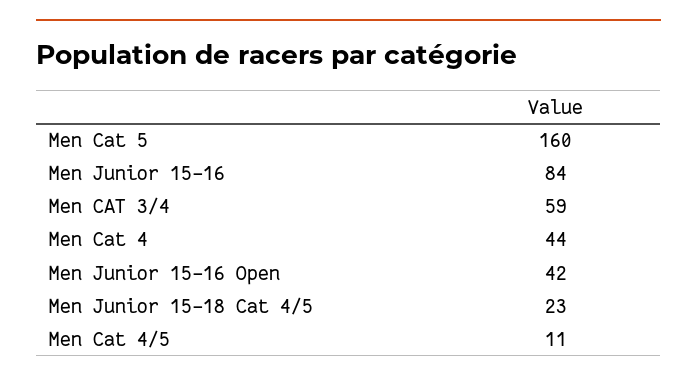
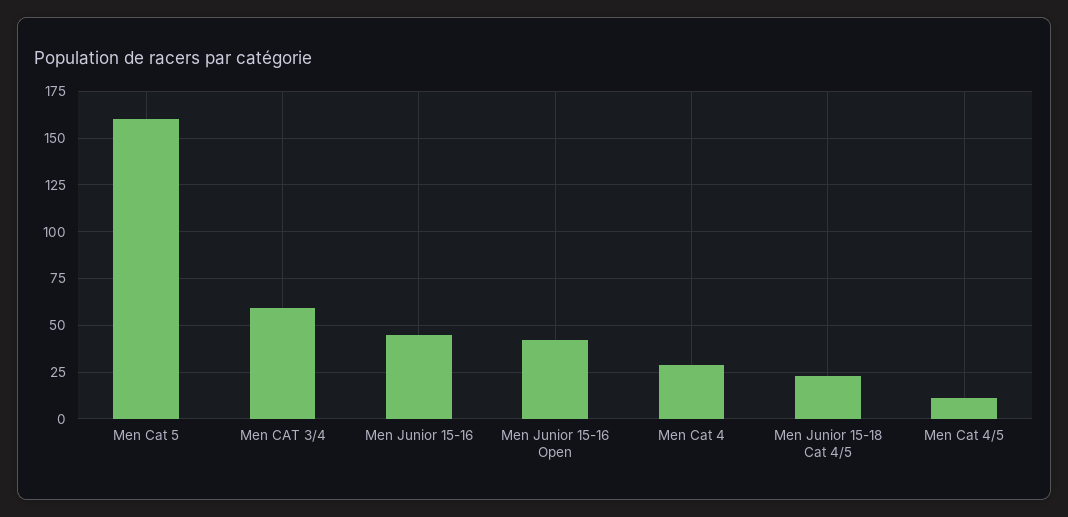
Men Junior 15-16: 84 -> 45
Men Cat 4: 44 -> 30

